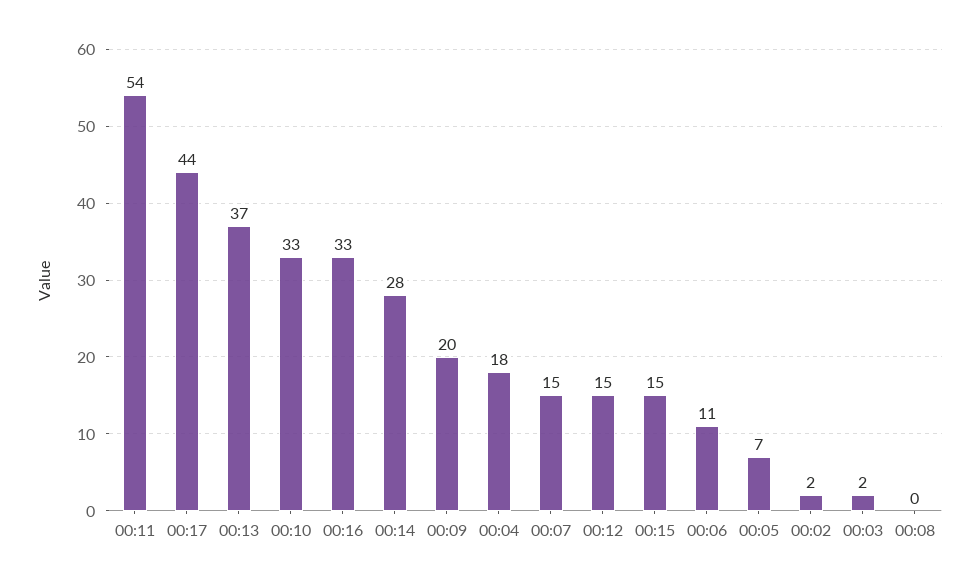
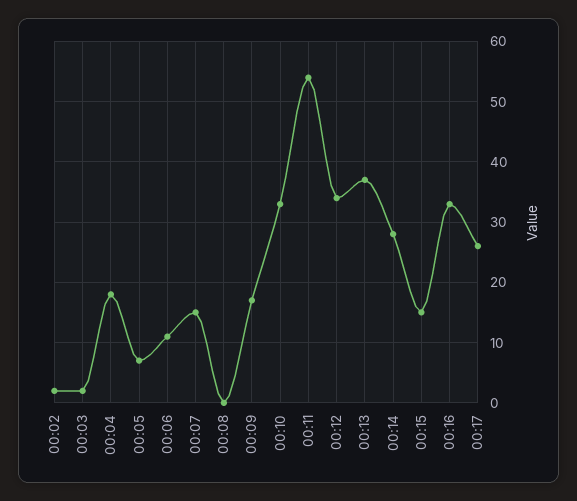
00:17: 44 -> 26
00:09: 20 -> 17
00:12: 15 -> 34

